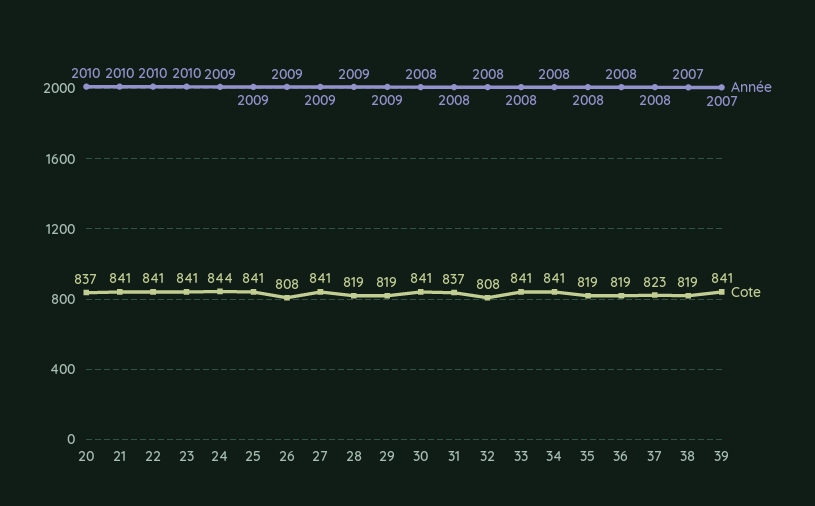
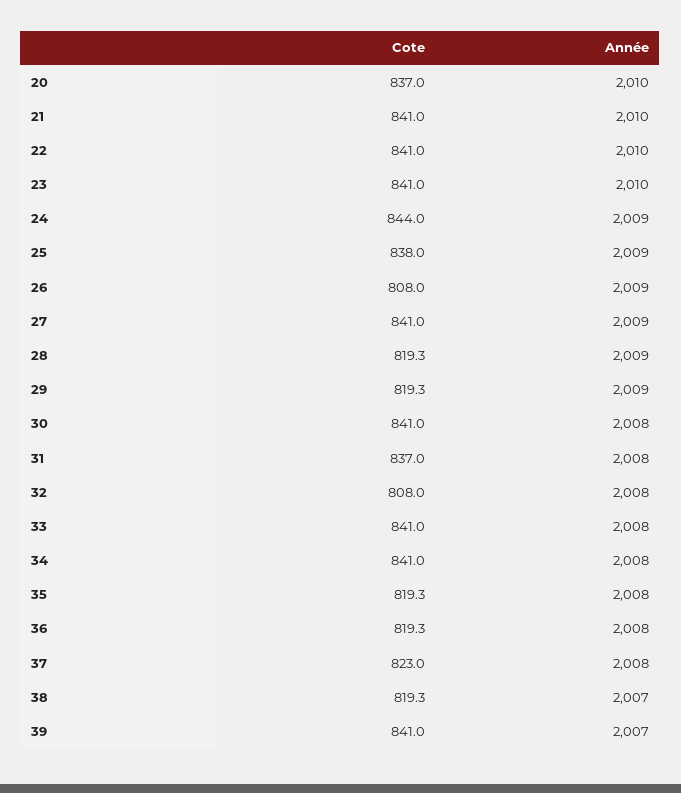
Cote, 25: 841 -> 838

